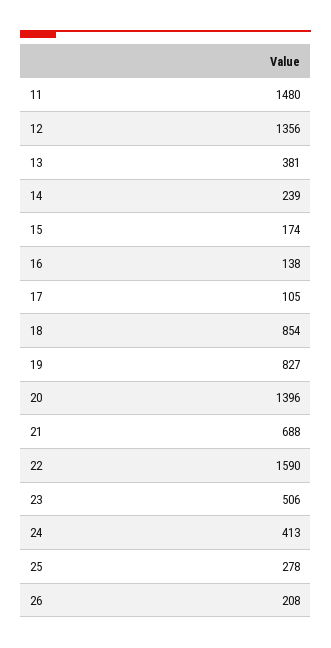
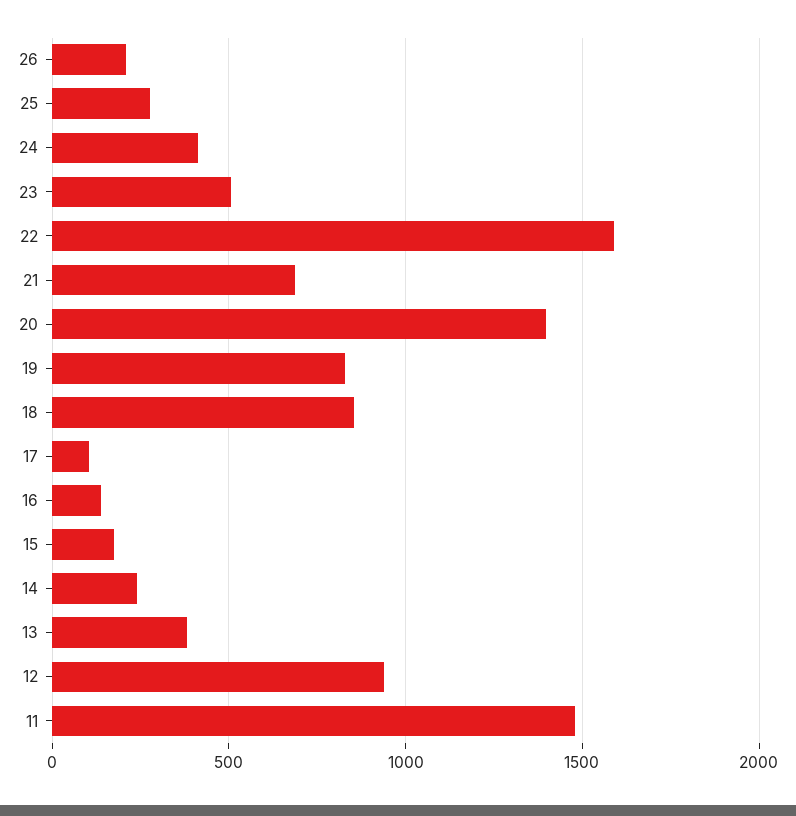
12: 1356 -> 950

